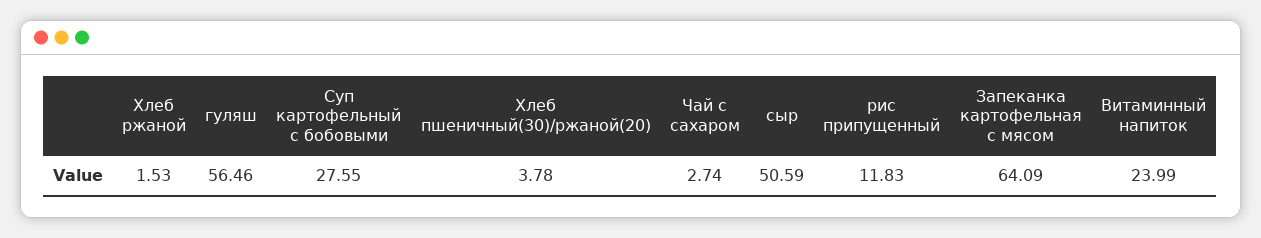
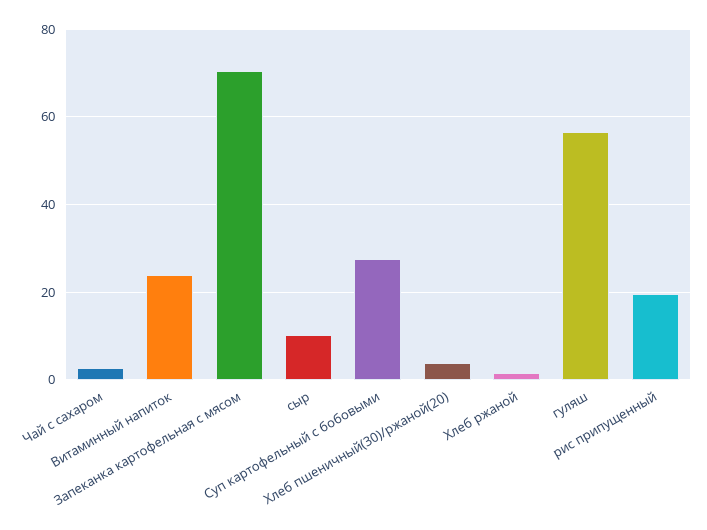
сыр: 50.59 -> 10
рис припущенный: 11.83 -> 20
Запеканка картофельная с мясом: 64.09 -> 70

